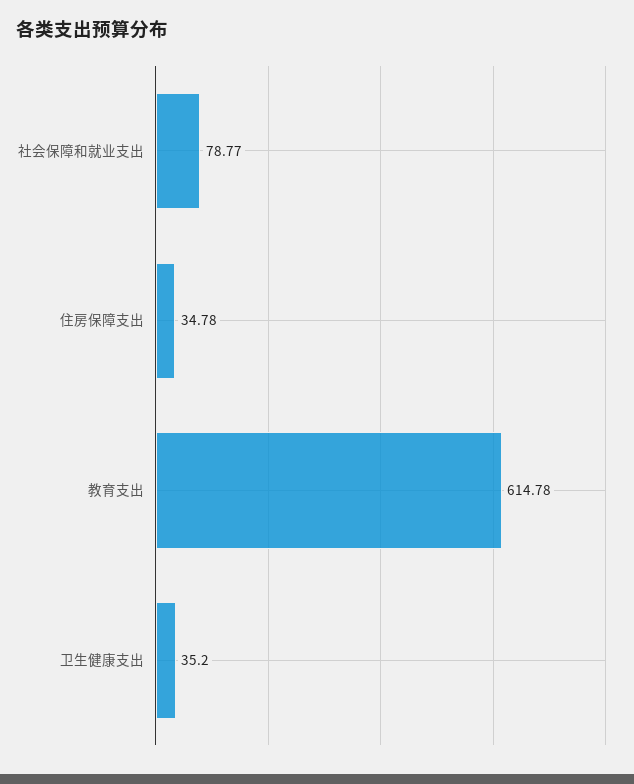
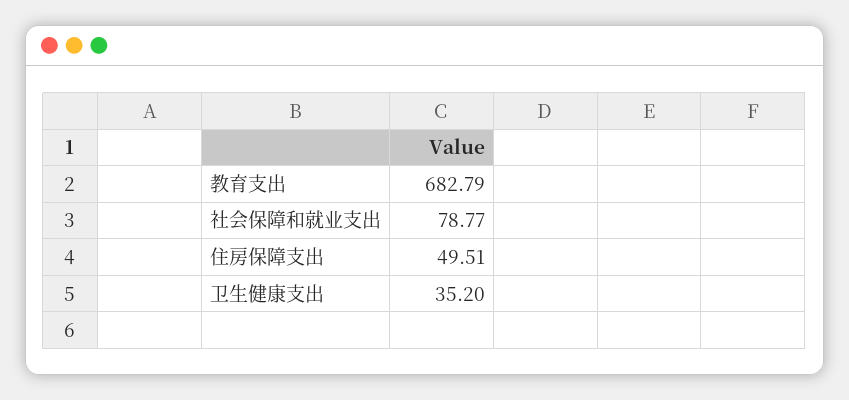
住房保障支出: 34.78 -> 49.51
教育支出: 614.78 -> 682.79

